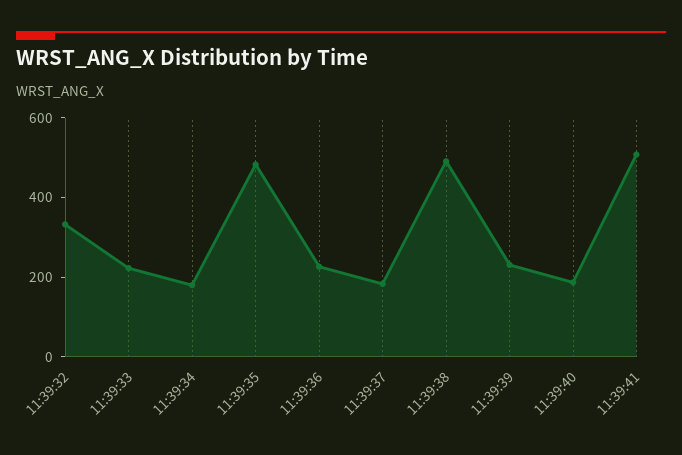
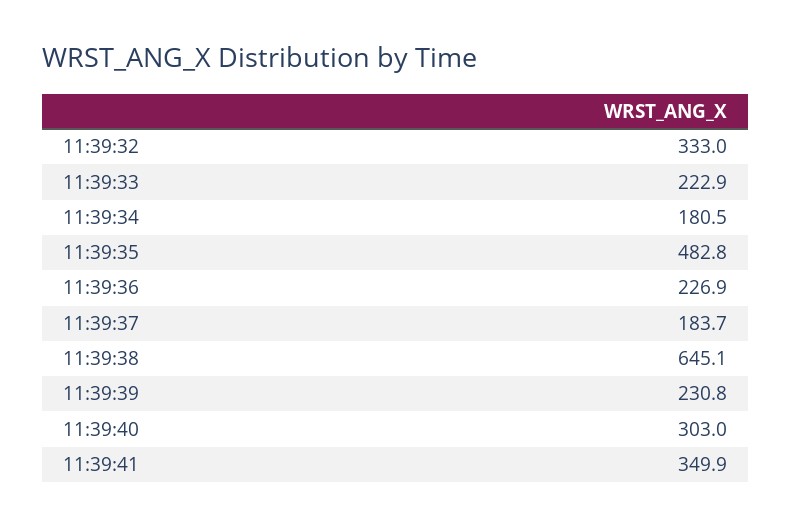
11:39:38: 500 -> 645.1
11:39:40: 200 -> 303
11:39:41: 500 -> 349.9

